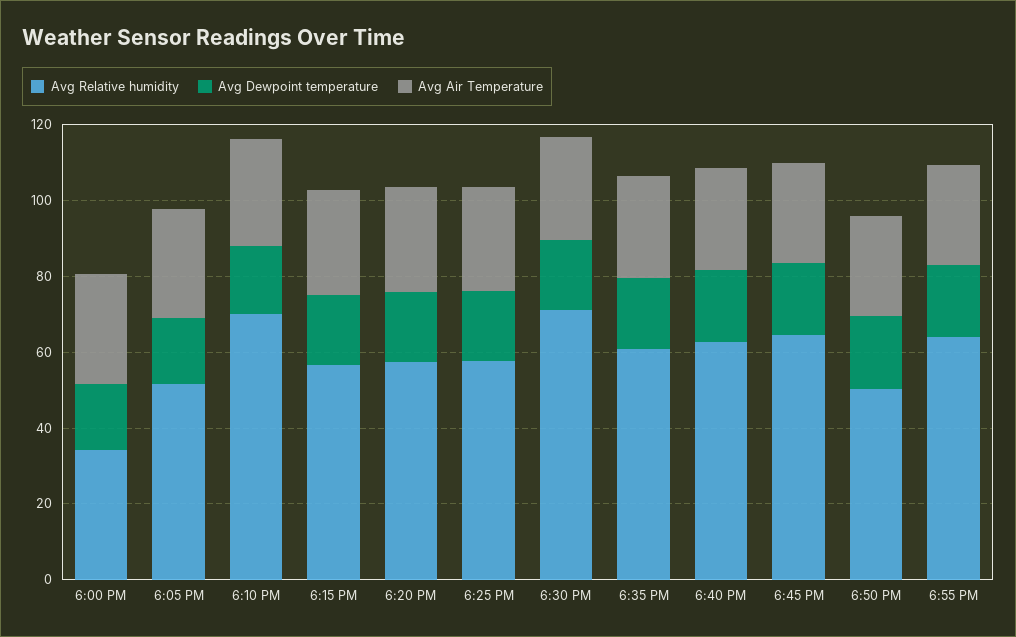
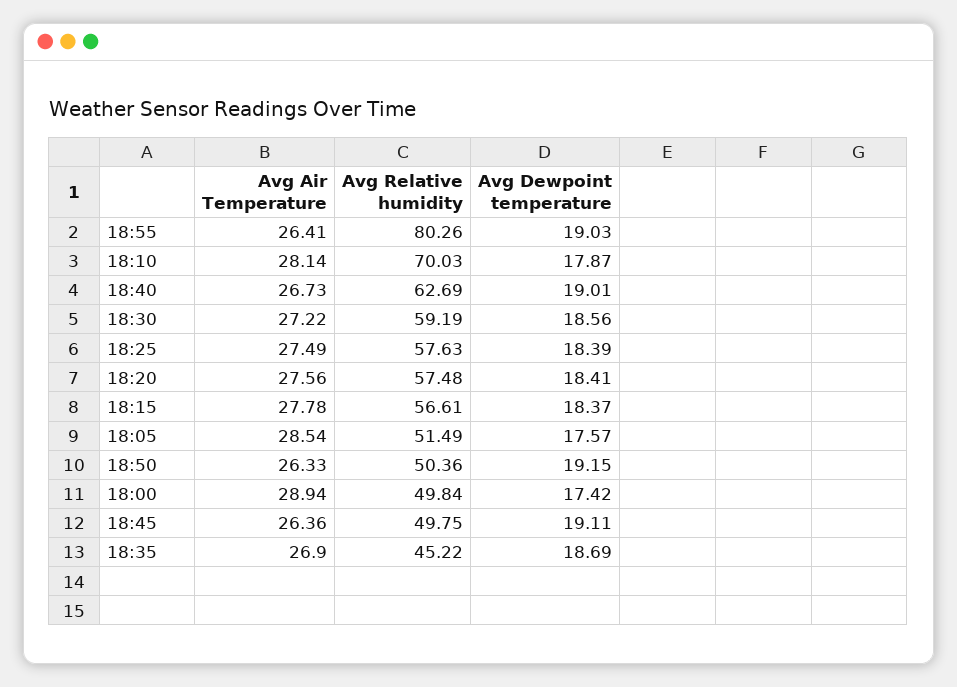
Avg Relative humidity, 6:00 PM: 35 -> 49.84
Avg Relative humidity, 6:30 PM: 70 -> 59.19
Avg Relative humidity, 6:35 PM: 60 -> 45.22
Avg Relative humidity, 6:45 PM: 65 -> 49.75
Avg Relative humidity, 6:55 PM: 65 -> 80.26

